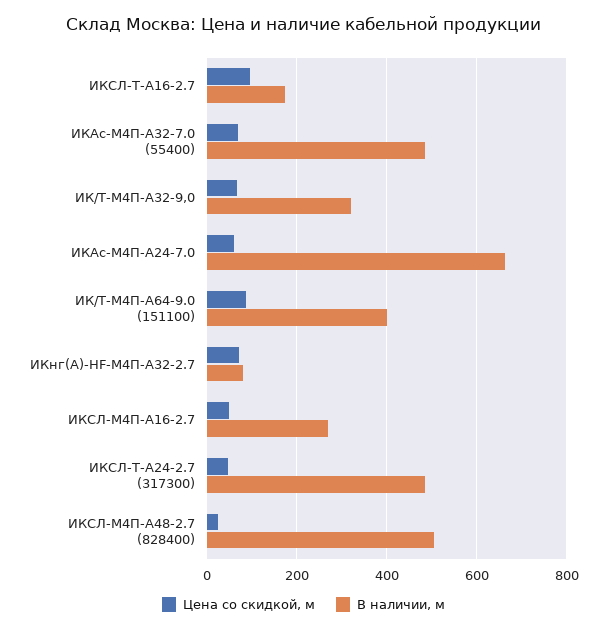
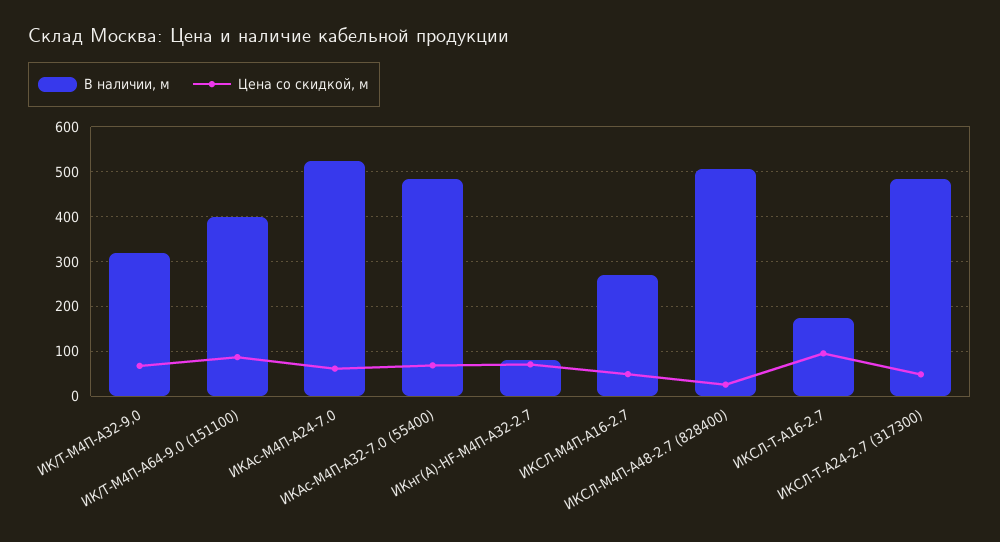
В наличии, м, ИКАс-М4П-А24-7.0: 660 -> 520

